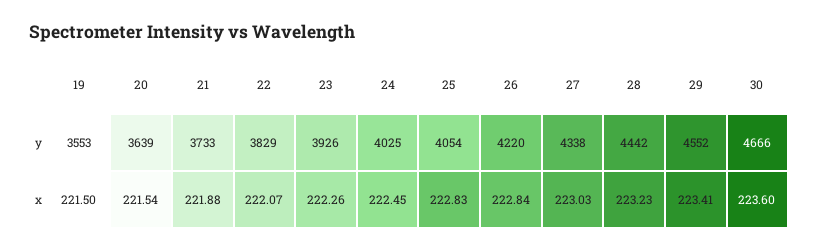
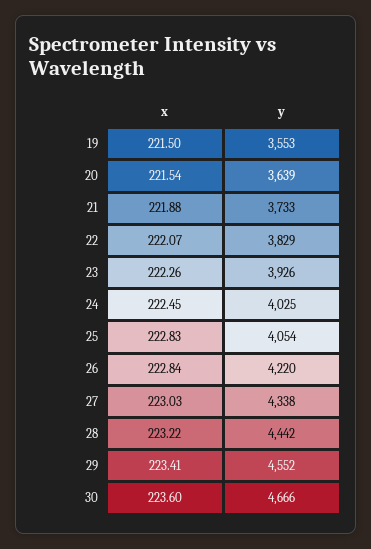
28, x: 223.23 -> 223.22

